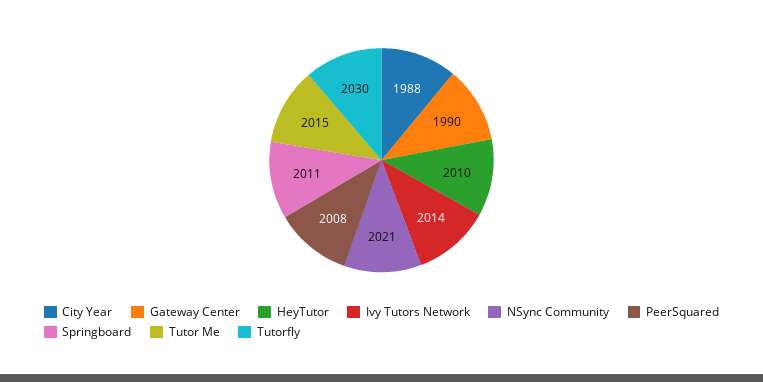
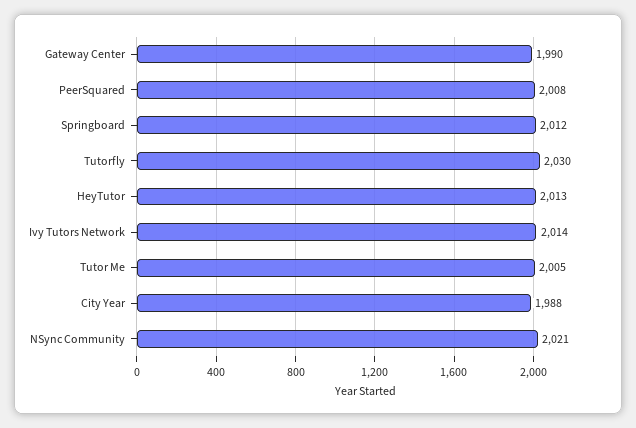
HeyTutor: 2010 -> 2013
Springboard: 2011 -> 2012
Tutor Me: 2015 -> 2005

